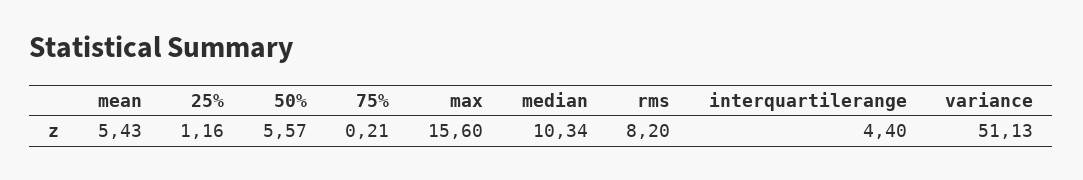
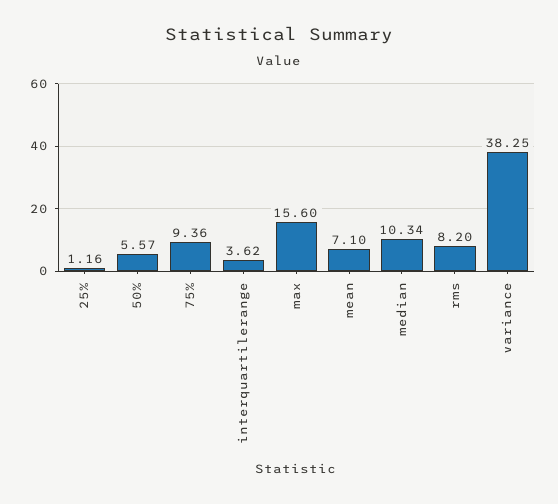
mean: 5.43 -> 7.1
75%: 0.21 -> 9.36
interquartilerange: 4.4 -> 3.62
variance: 51.13 -> 38.25

